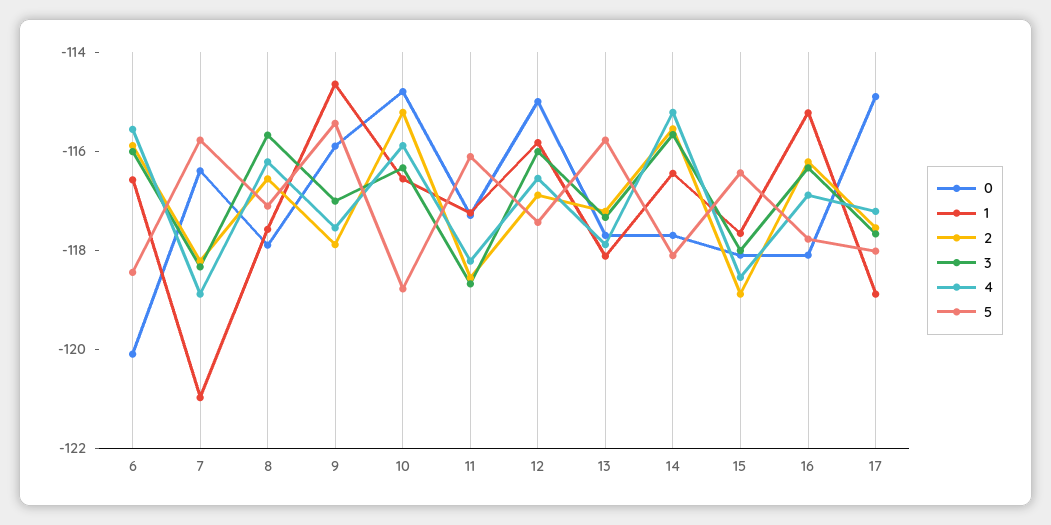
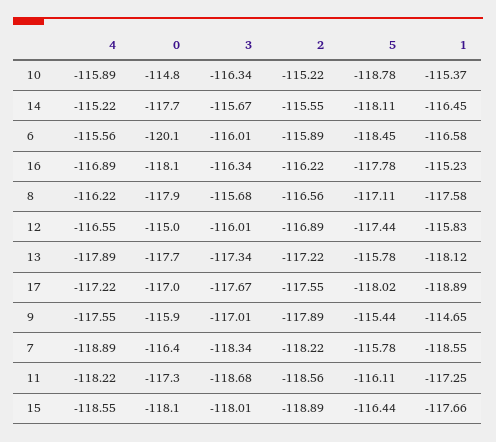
1, 7: -121 -> -118.55
1, 10: -116.5 -> -115.37
0, 17: -115 -> -117

